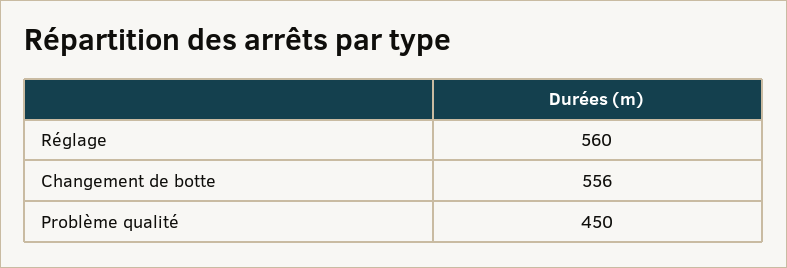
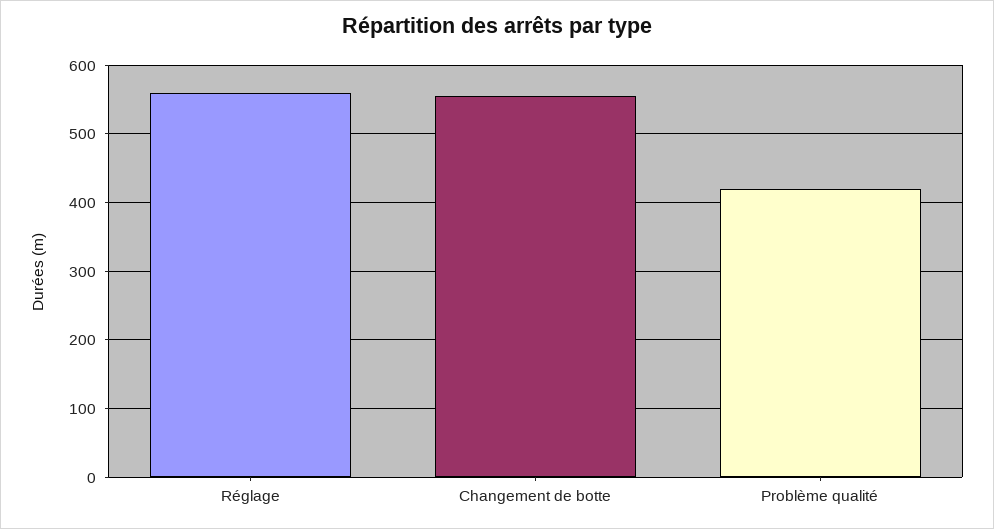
Problème qualité: 450 -> 420

